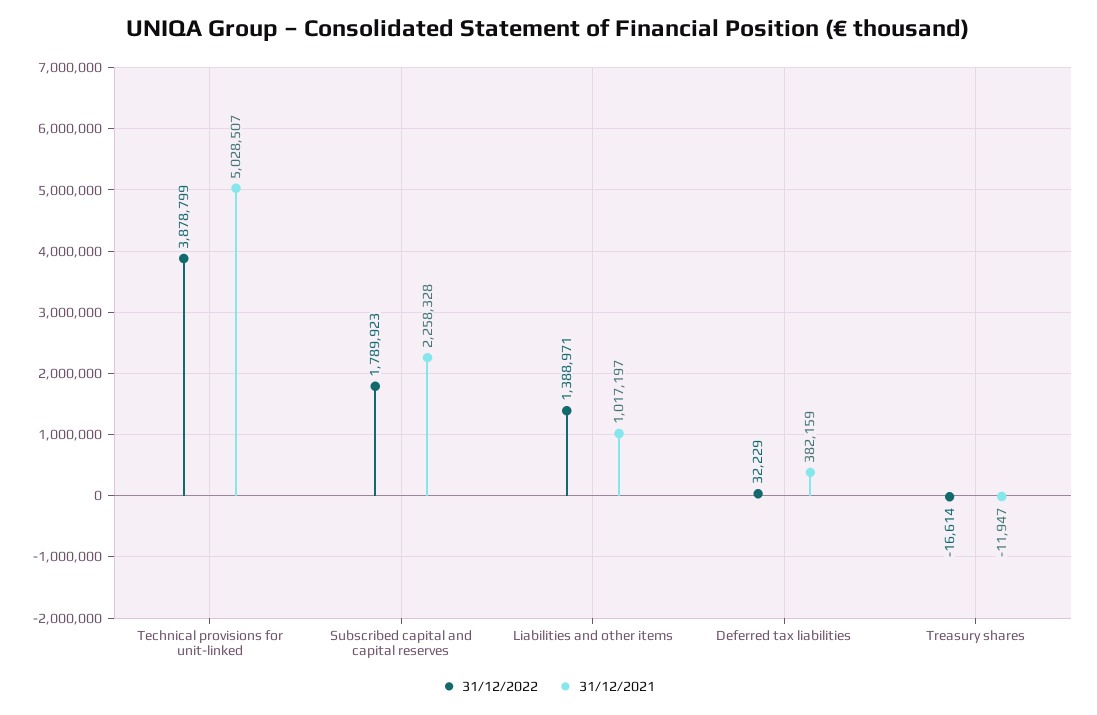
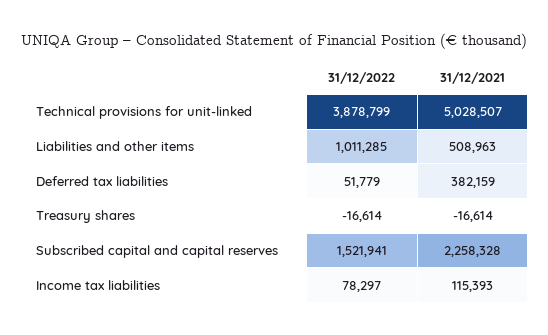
31/12/2022, Subscribed capital and capital reserves: 1789923 -> 1521941
31/12/2022, Liabilities and other items: 1388971 -> 1011285
31/12/2021, Liabilities and other items: 1017197 -> 508963
31/12/2022, Deferred tax liabilities: 32229 -> 51779
31/12/2021, Treasury shares: -11947 -> -16614
31/12/2022, Income tax liabilities: none -> 78297
31/12/2021, Income tax liabilities: none -> 115393

